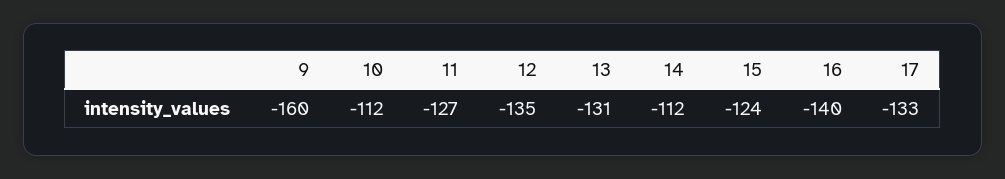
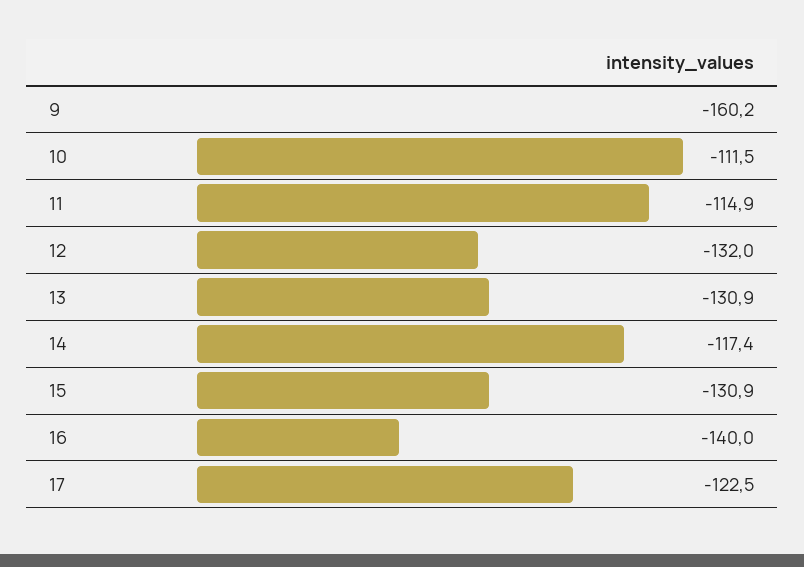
11: -127 -> -114.9
12: -135 -> -132
14: -112 -> -117.4
15: -124 -> -130.9
17: -133 -> -122.5

